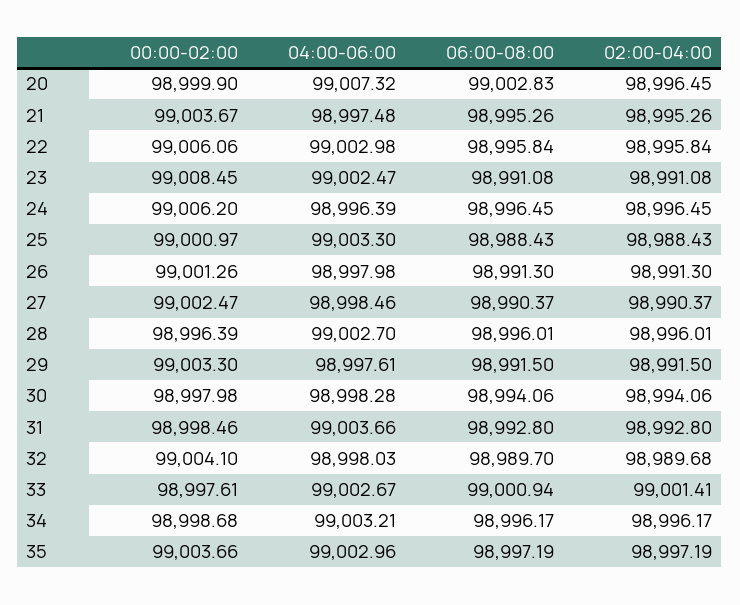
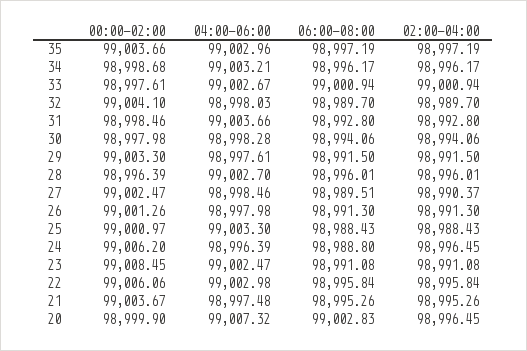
06:00-08:00, 24: 98996.45 -> 98988.8
06:00-08:00, 27: 98990.37 -> 98989.51
02:00-04:00, 32: 98989.68 -> 98989.7
02:00-04:00, 33: 99001.41 -> 99000.94

